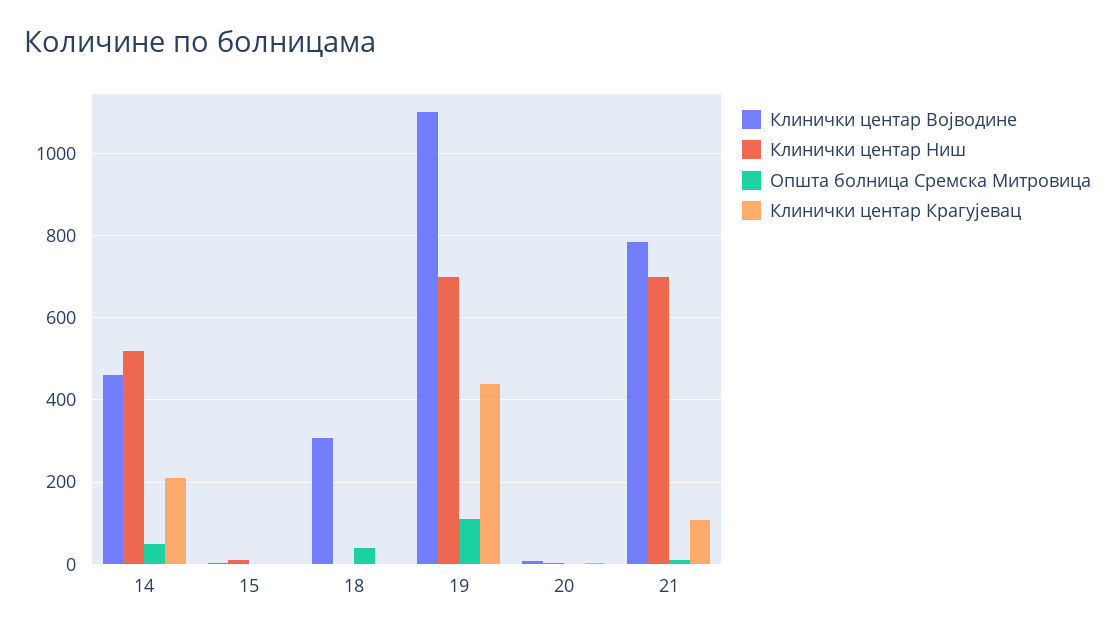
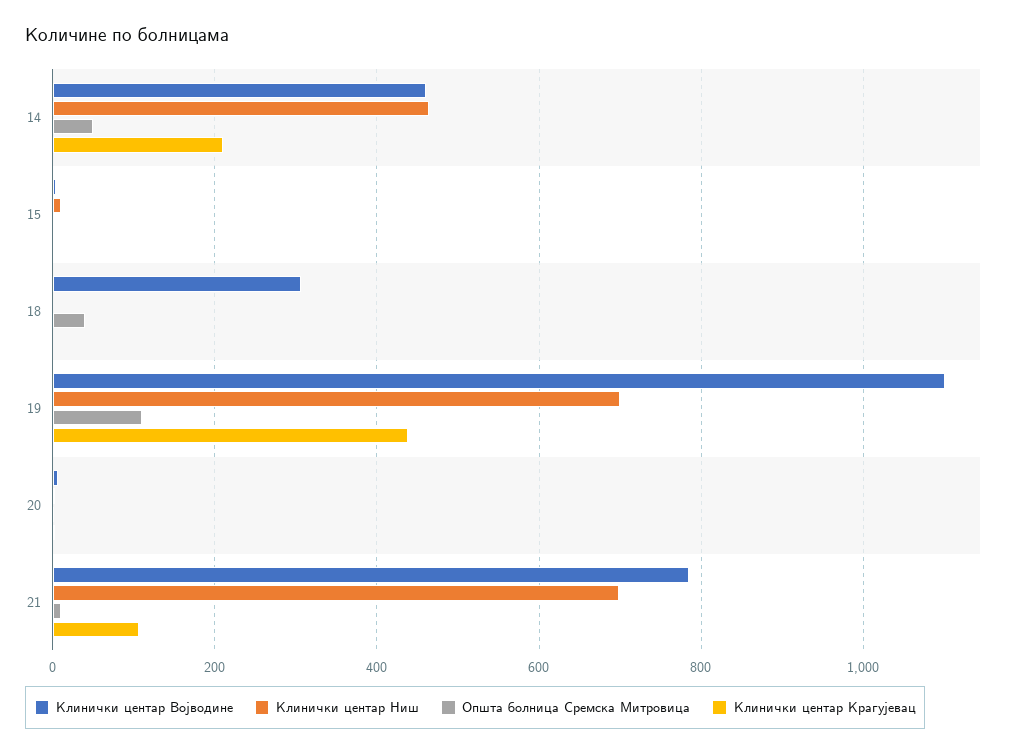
Клинички центар Ниш, 14: 520 -> 460

